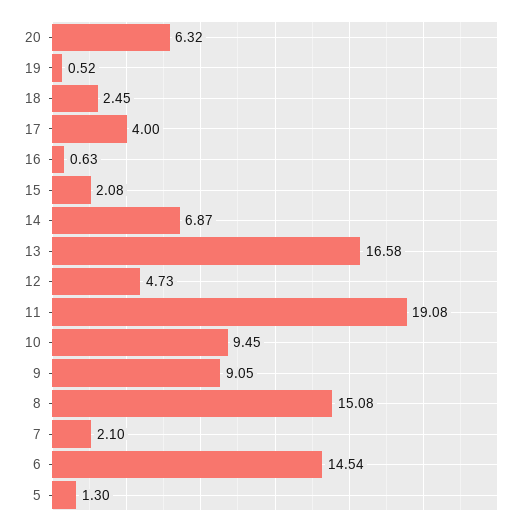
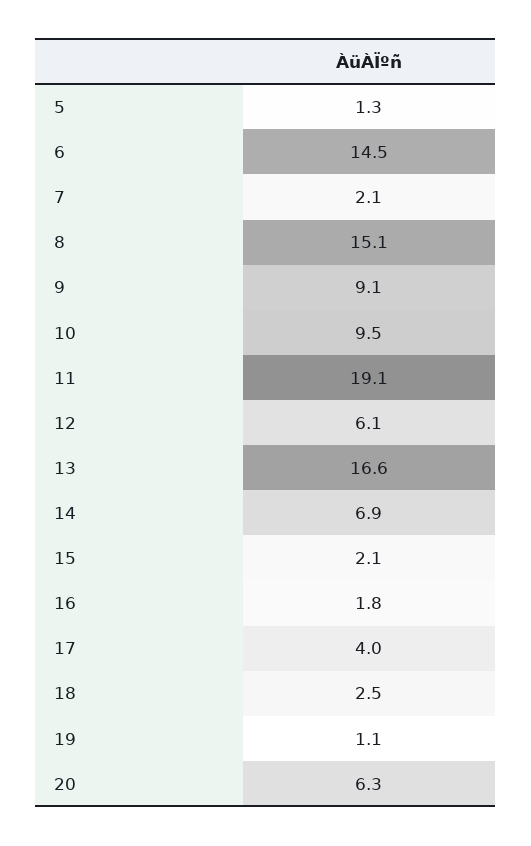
19: 0.52 -> 1.1
16: 0.63 -> 1.8
12: 4.73 -> 6.1

